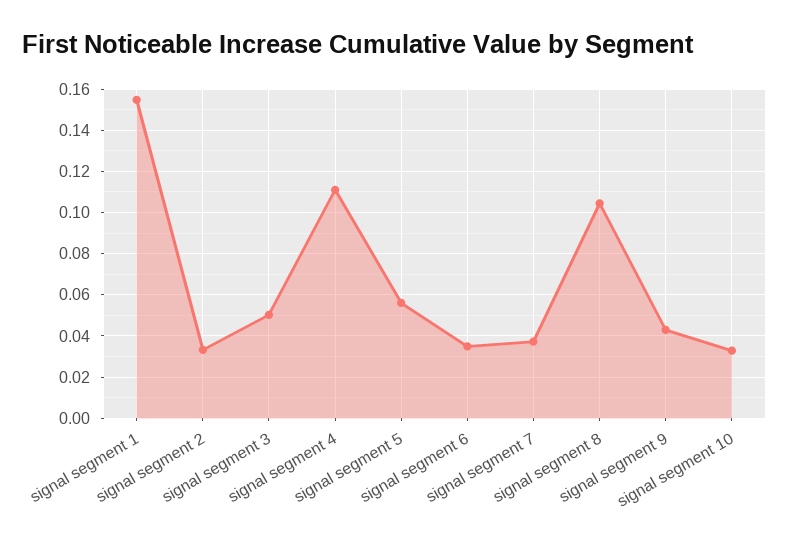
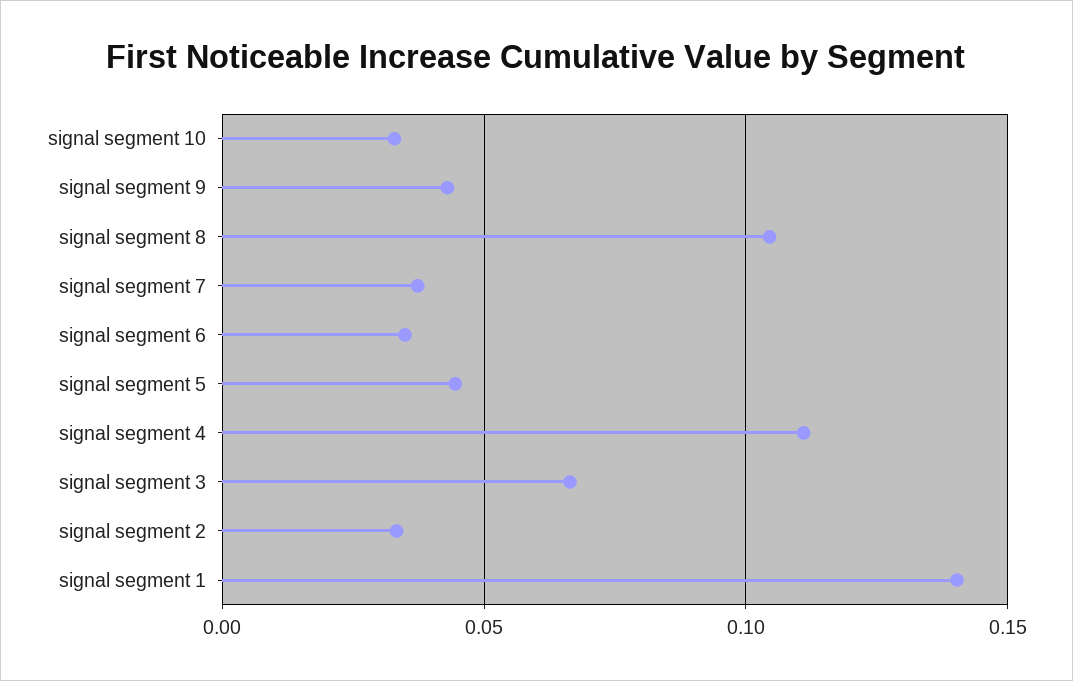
signal segment 1: 0.155 -> 0.14
signal segment 3: 0.05 -> 0.065
signal segment 5: 0.055 -> 0.045

